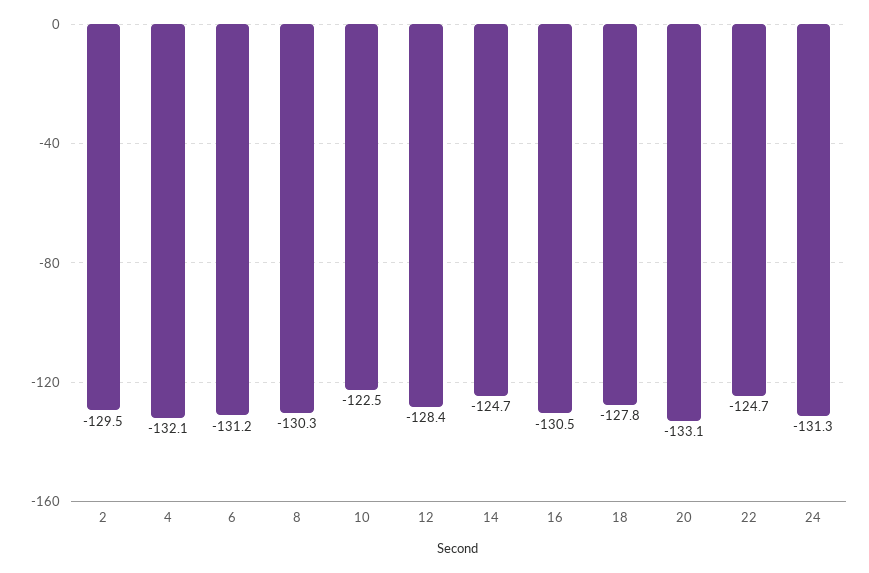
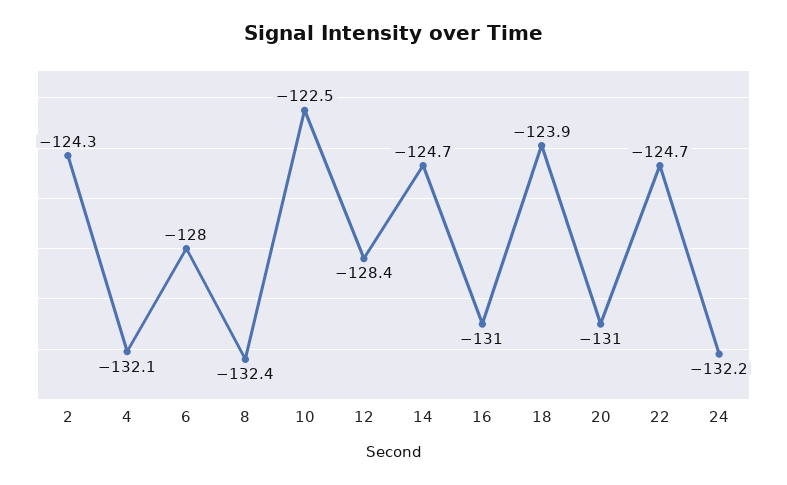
2: -129.5 -> -124.3
6: -131.2 -> -128
8: -130.3 -> -132.4
16: -130.5 -> -131
18: -127.8 -> -123.9
20: -133.1 -> -131
24: -131.3 -> -132.2

